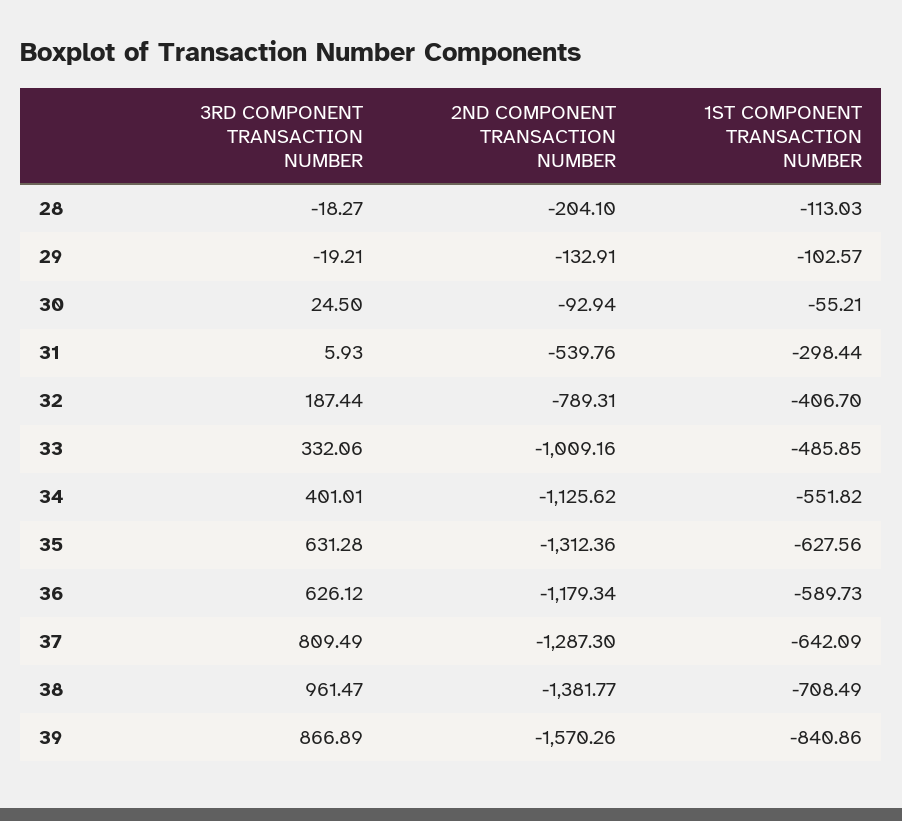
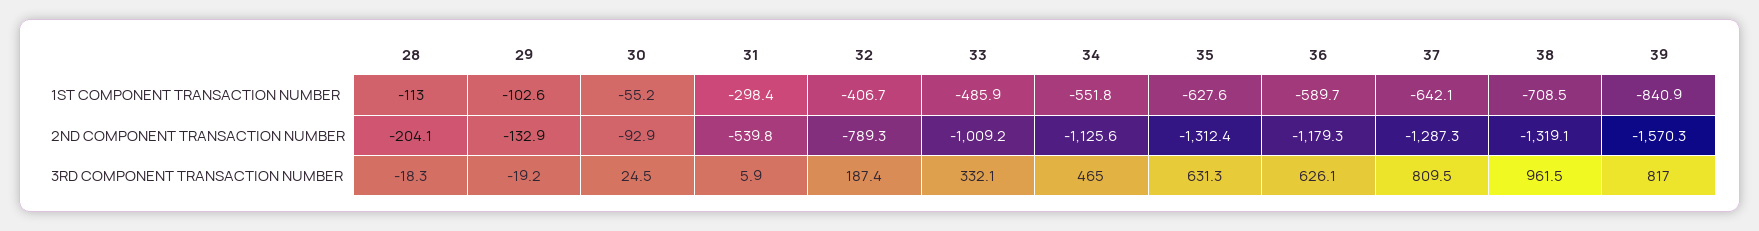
3RD COMPONENT TRANSACTION NUMBER, 34: 401.01 -> 465
2ND COMPONENT TRANSACTION NUMBER, 38: -1381.77 -> -1319.1
3RD COMPONENT TRANSACTION NUMBER, 39: 866.89 -> 817

